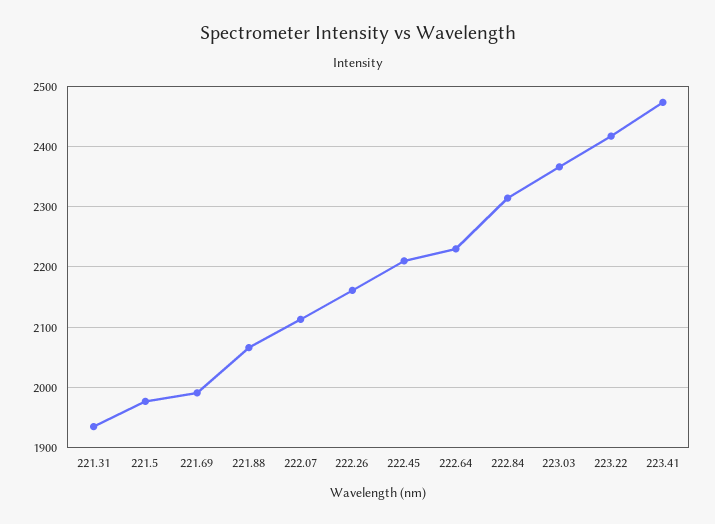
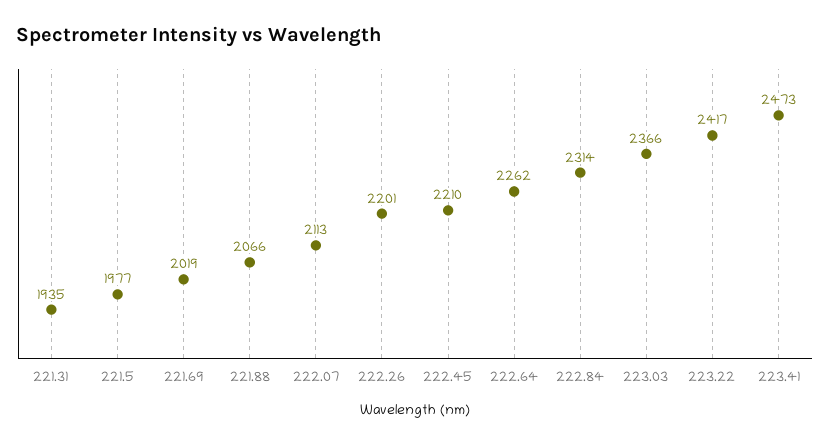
221.69: 1990 -> 2019
222.26: 2160 -> 2201
222.64: 2230 -> 2262

